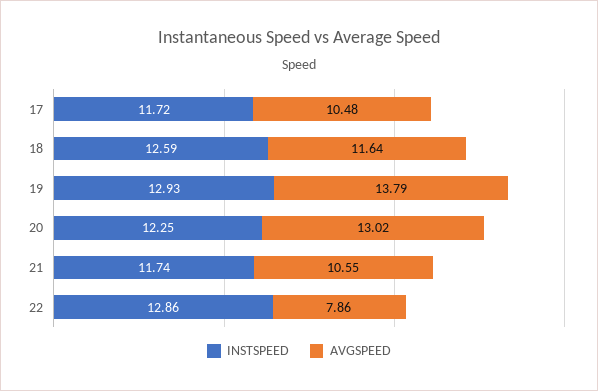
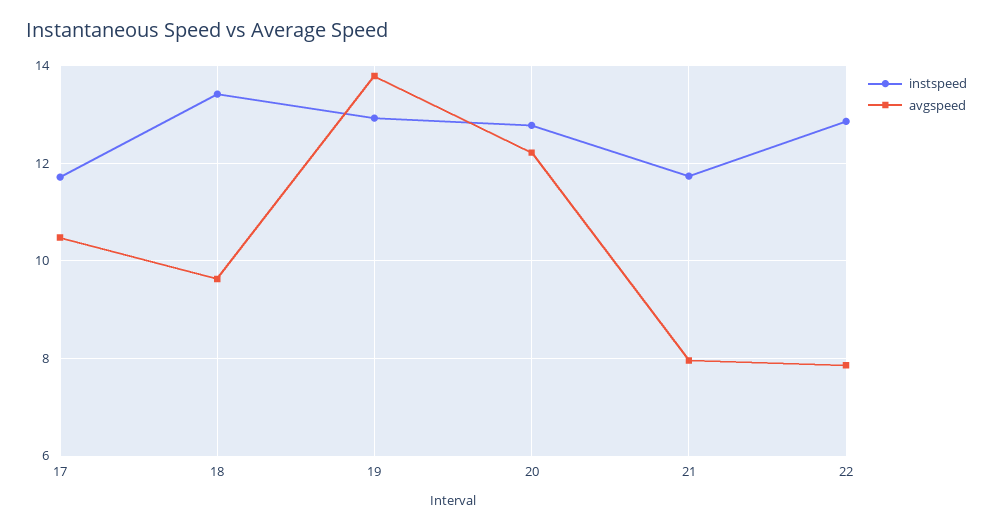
INSTSPEED, 18: 12.59 -> 13.4
AVGSPEED, 18: 11.64 -> 9.6
INSTSPEED, 20: 12.25 -> 12.8
AVGSPEED, 20: 13.02 -> 12.2
AVGSPEED, 21: 10.55 -> 8

